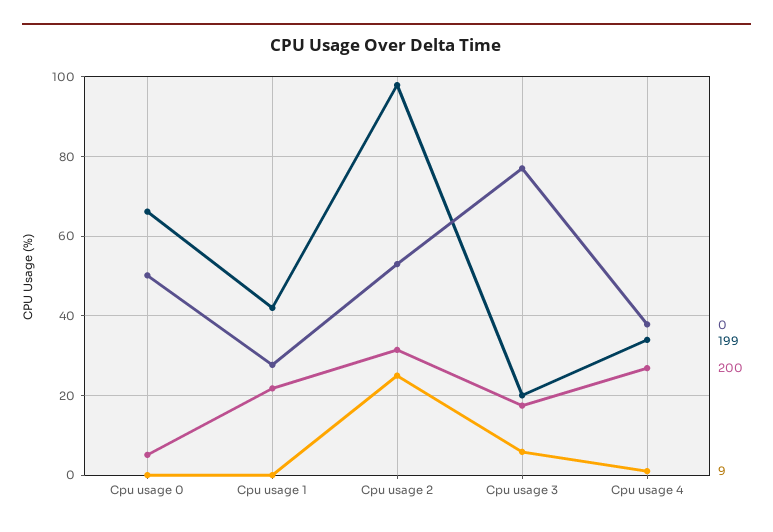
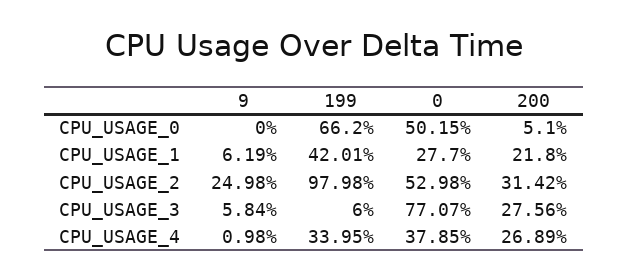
9, Cpu usage 1: 0 -> 6.19
199, Cpu usage 3: 20 -> 6
200, Cpu usage 3: 18 -> 27.56

